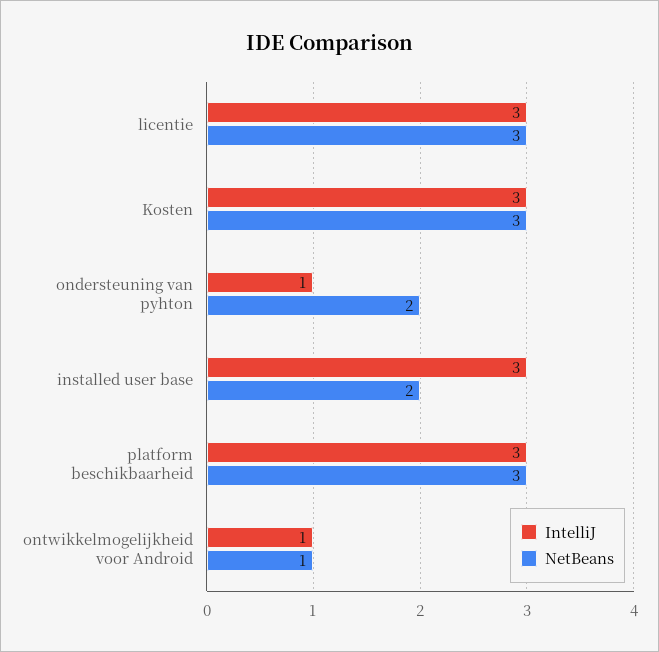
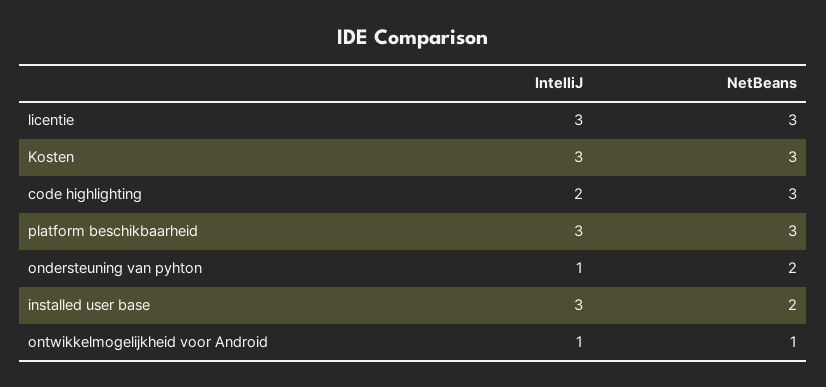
IntelliJ, code highlighting: none -> 2
NetBeans, code highlighting: none -> 3

